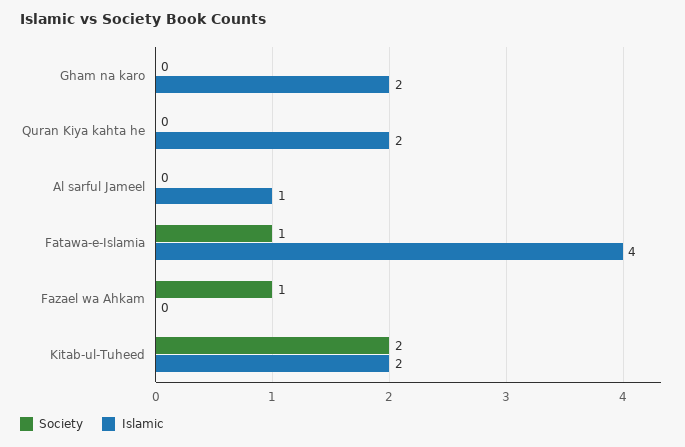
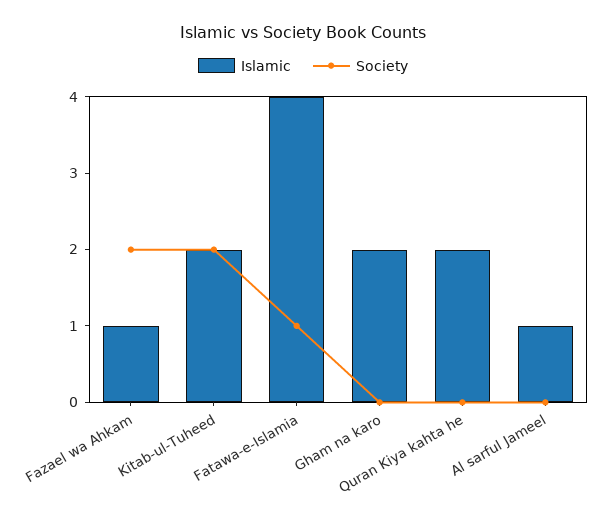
Society, Fazael wa Ahkam: 1 -> 2
Islamic, Fazael wa Ahkam: 0 -> 1

